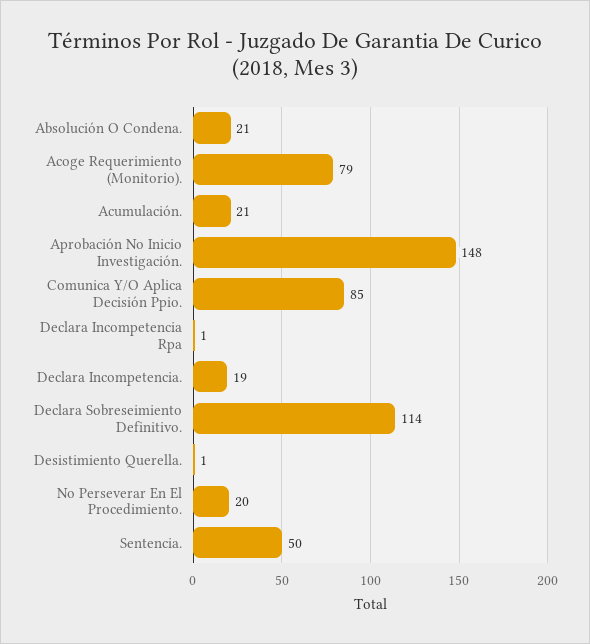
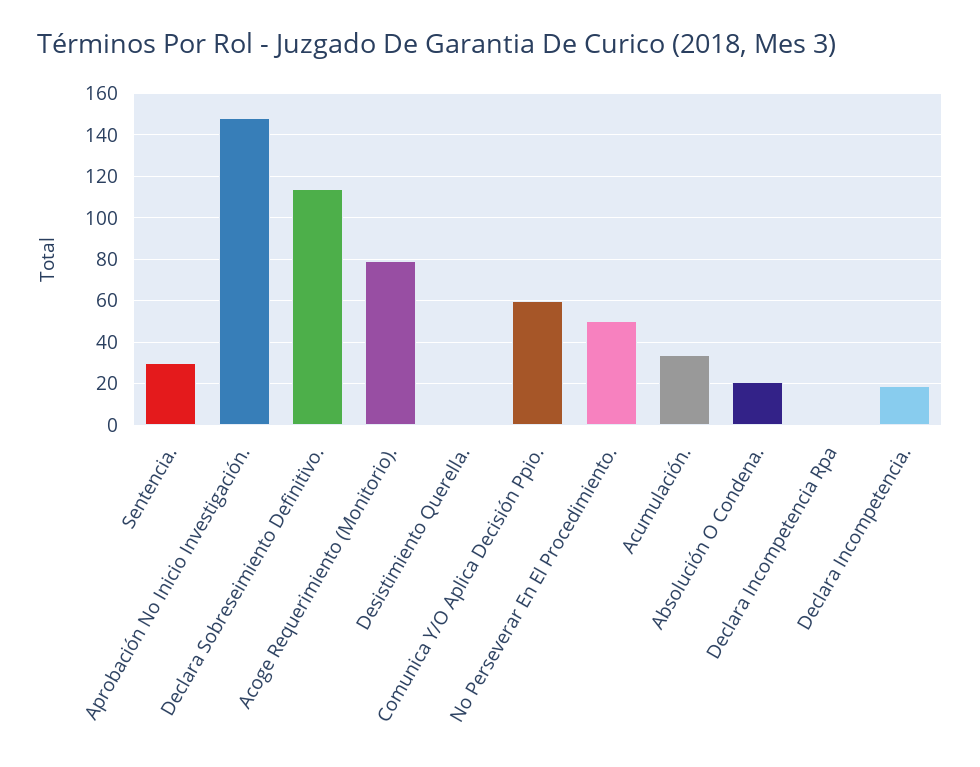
Acumulación.: 21 -> 35
Comunica Y/O Aplica Decisión Ppio.: 85 -> 60
No Perseverar En El Procedimiento.: 20 -> 50
Sentencia.: 50 -> 30

